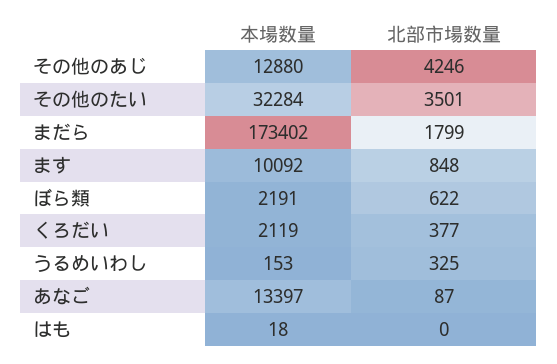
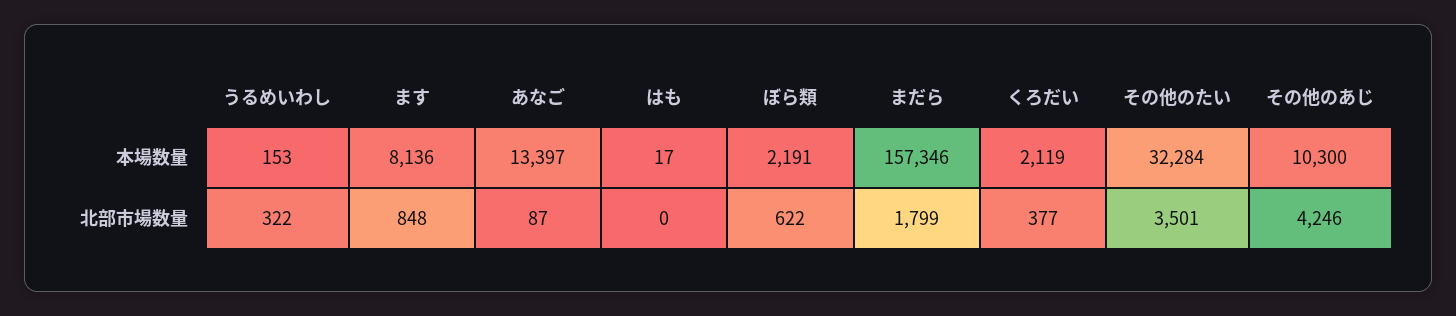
本場数量, その他のあじ: 12880 -> 10300
本場数量, まだら: 173402 -> 157346
本場数量, ます: 10092 -> 8136
北部市場数量, うるめいわし: 325 -> 322
本場数量, はも: 18 -> 17

